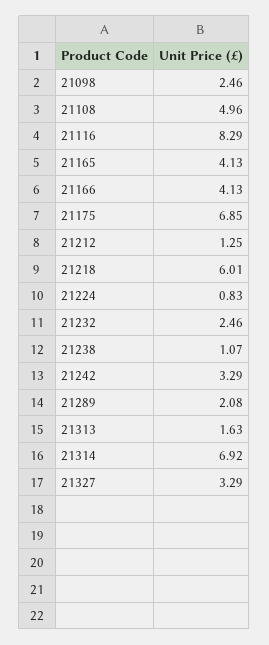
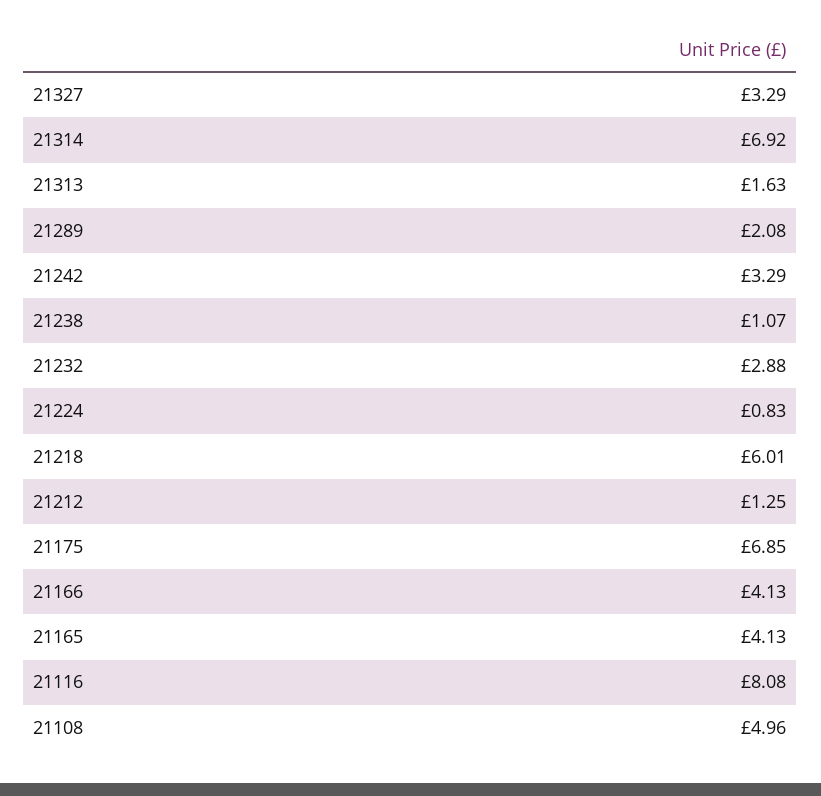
21098: 2.46 -> none
21116: 8.29 -> 8.08
21232: 2.46 -> 2.88

